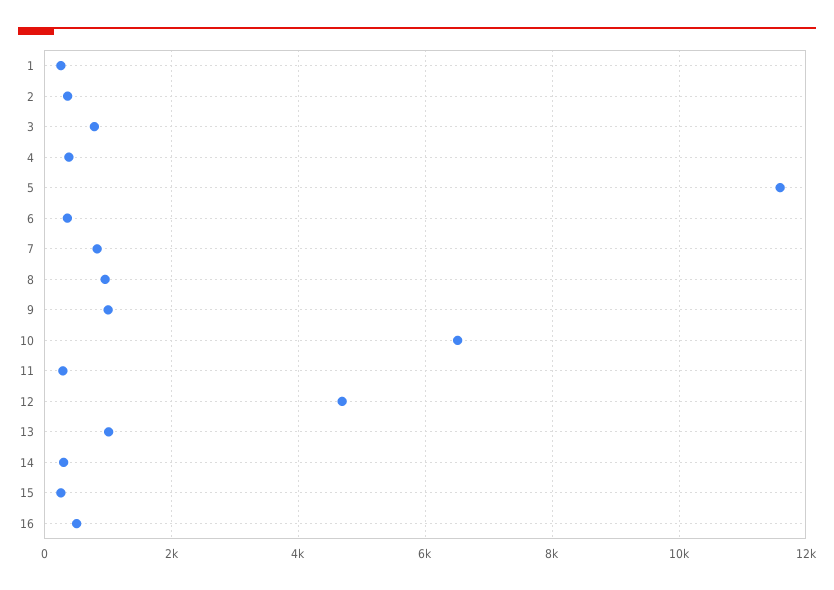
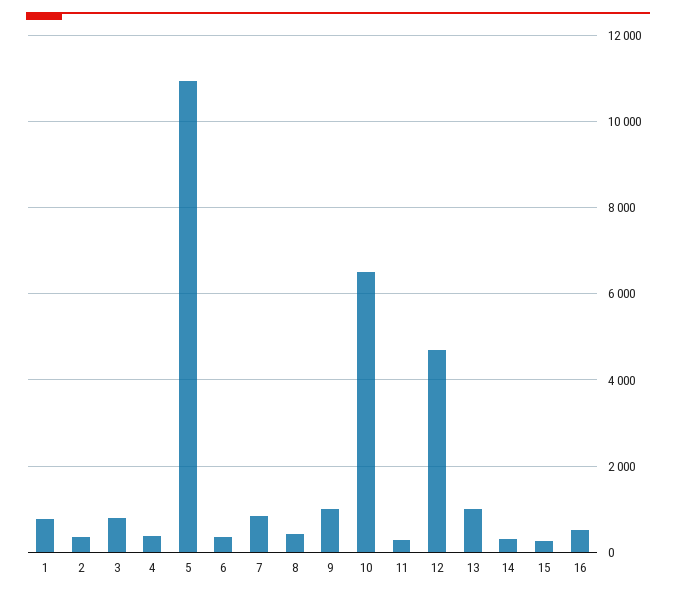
1: 200 -> 800
5: 11600 -> 11000
8: 1000 -> 400

